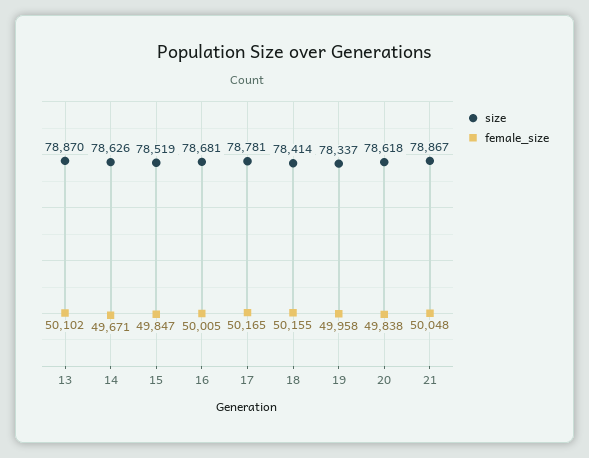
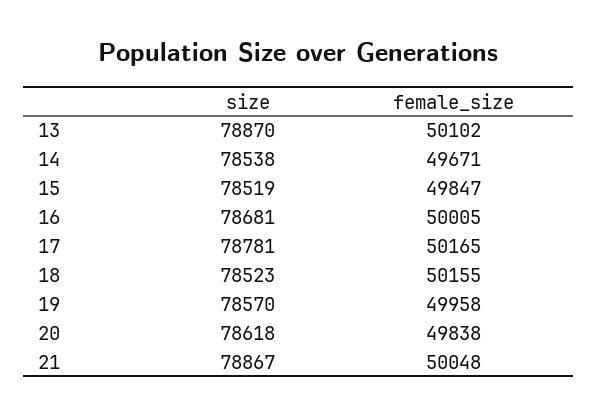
size, 14: 78626 -> 78538
size, 18: 78414 -> 78523
size, 19: 78337 -> 78570

